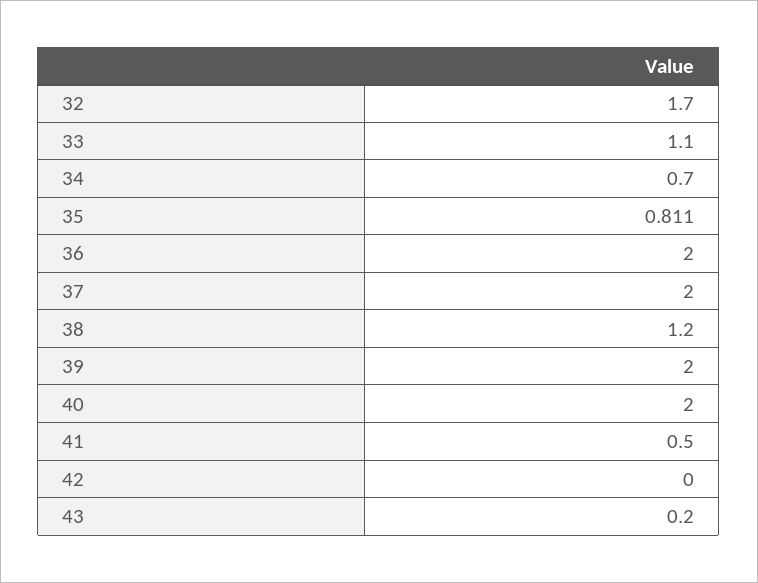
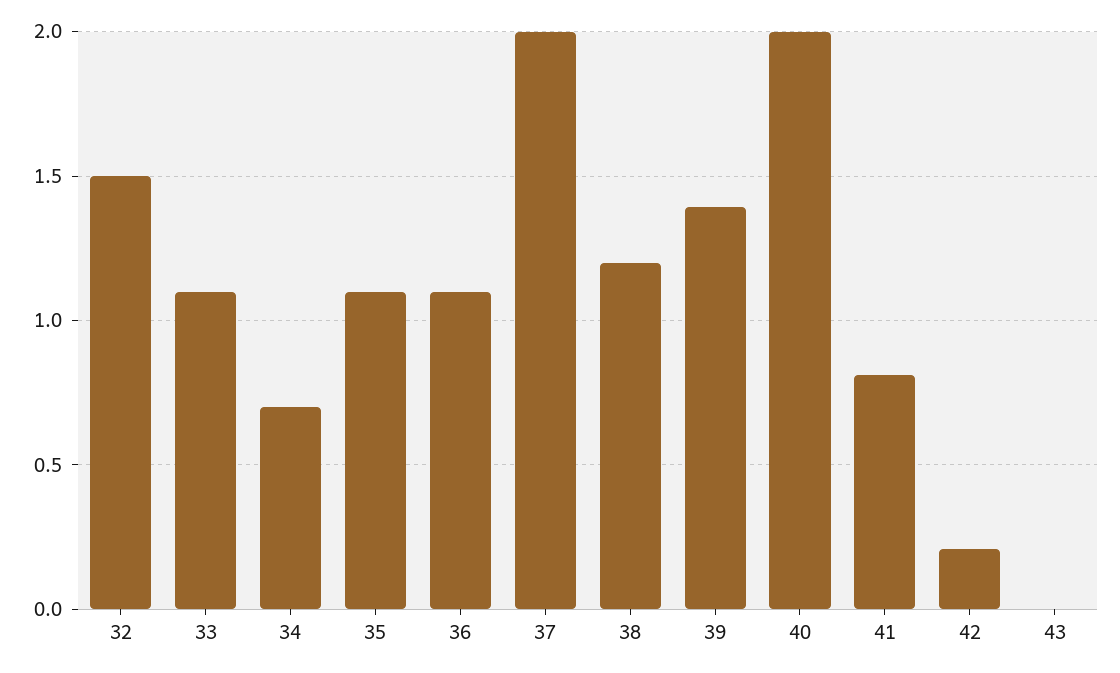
32: 1.7 -> 1.5
35: 0.811 -> 1.1
36: 2 -> 1.1
39: 2 -> 1.4
41: 0.5 -> 0.8
42: 0 -> 0.2
43: 0.2 -> 0

